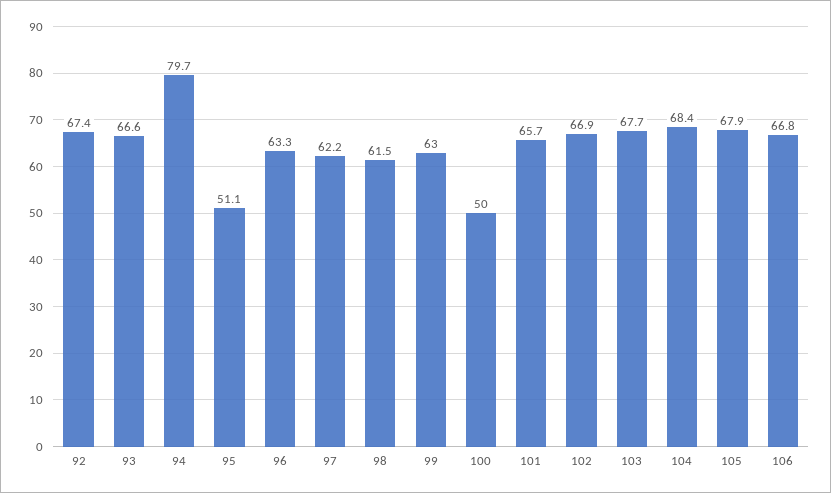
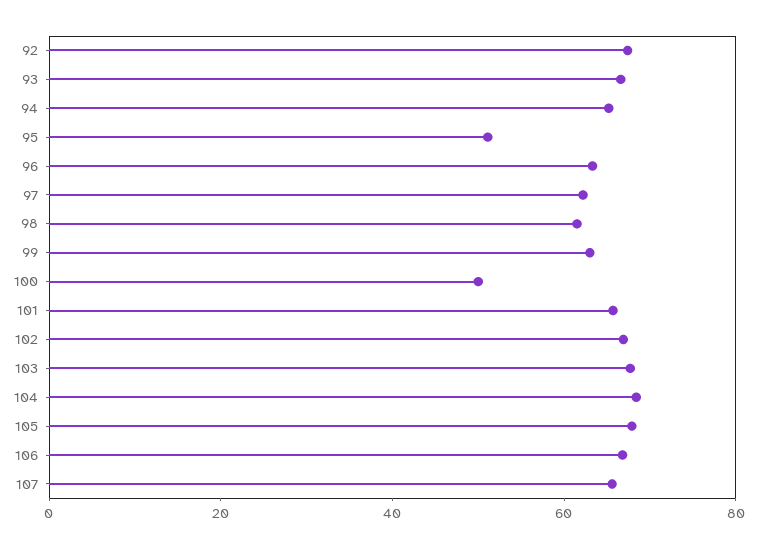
94: 79.7 -> 65
107: none -> 65

